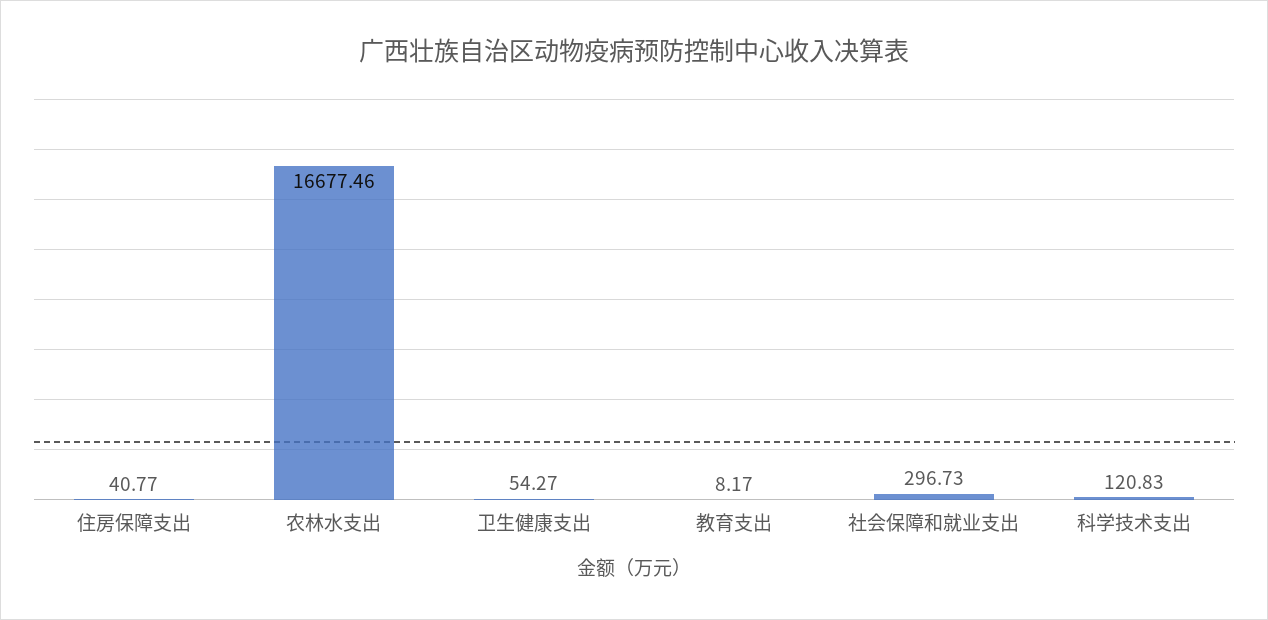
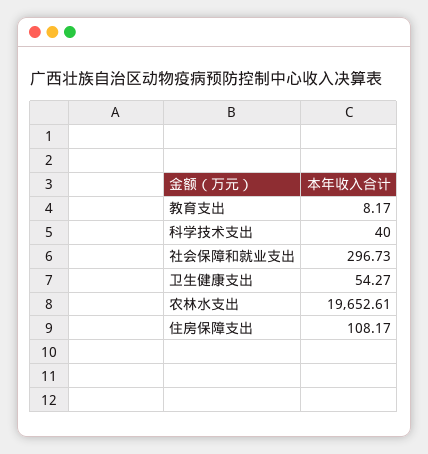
住房保障支出: 40.77 -> 108.17
农林水支出: 16677.46 -> 19652.61
科学技术支出: 120.83 -> 40

